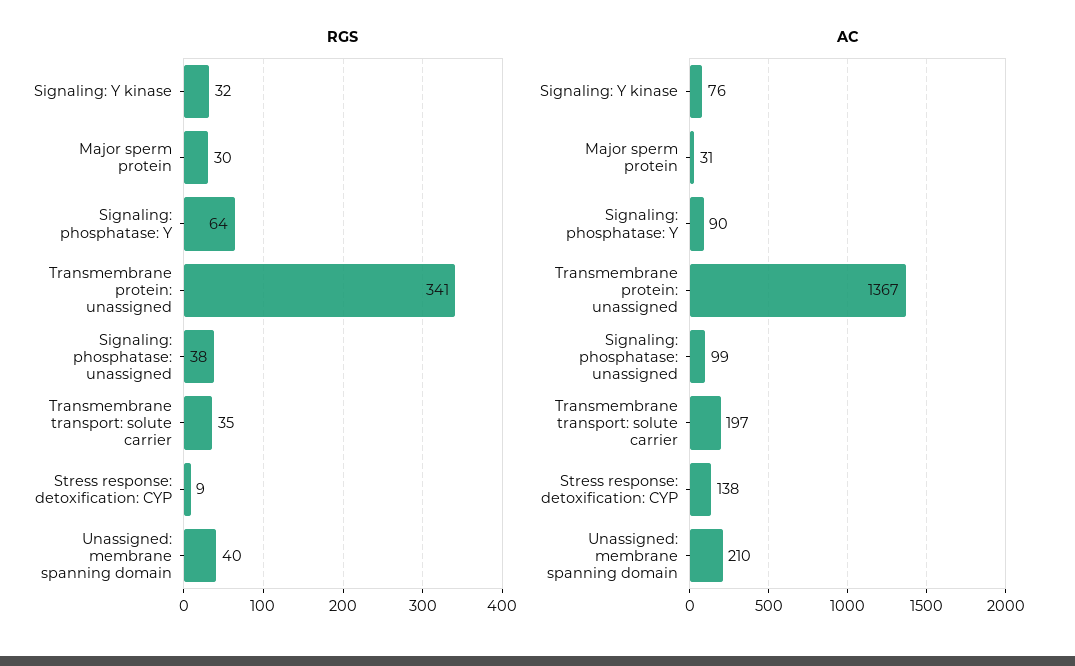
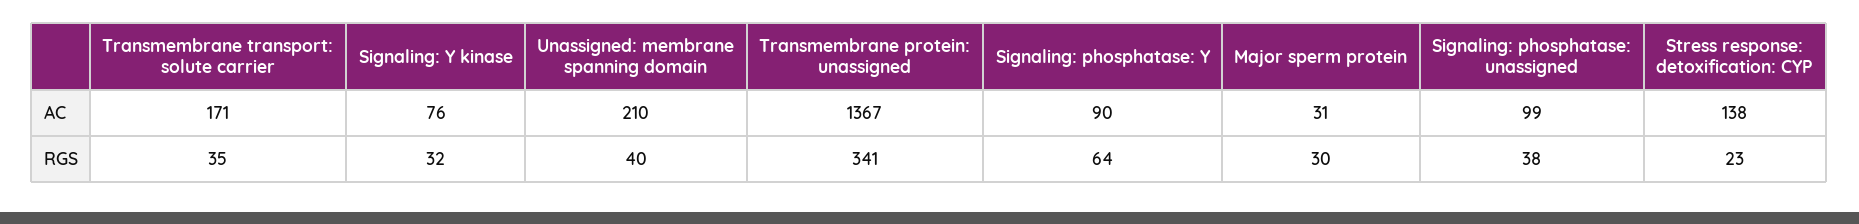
RGS, Stress response: detoxification: CYP: 9 -> 23
AC, Transmembrane transport: solute carrier: 197 -> 171

